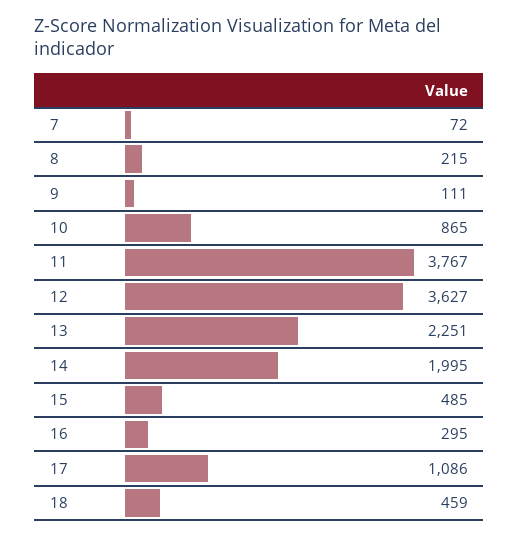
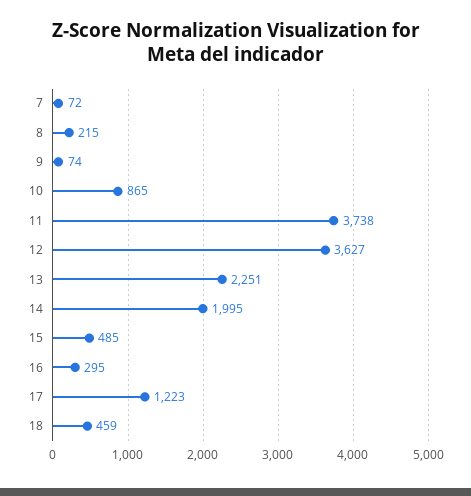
9: 111 -> 74
11: 3767 -> 3738
17: 1086 -> 1223

